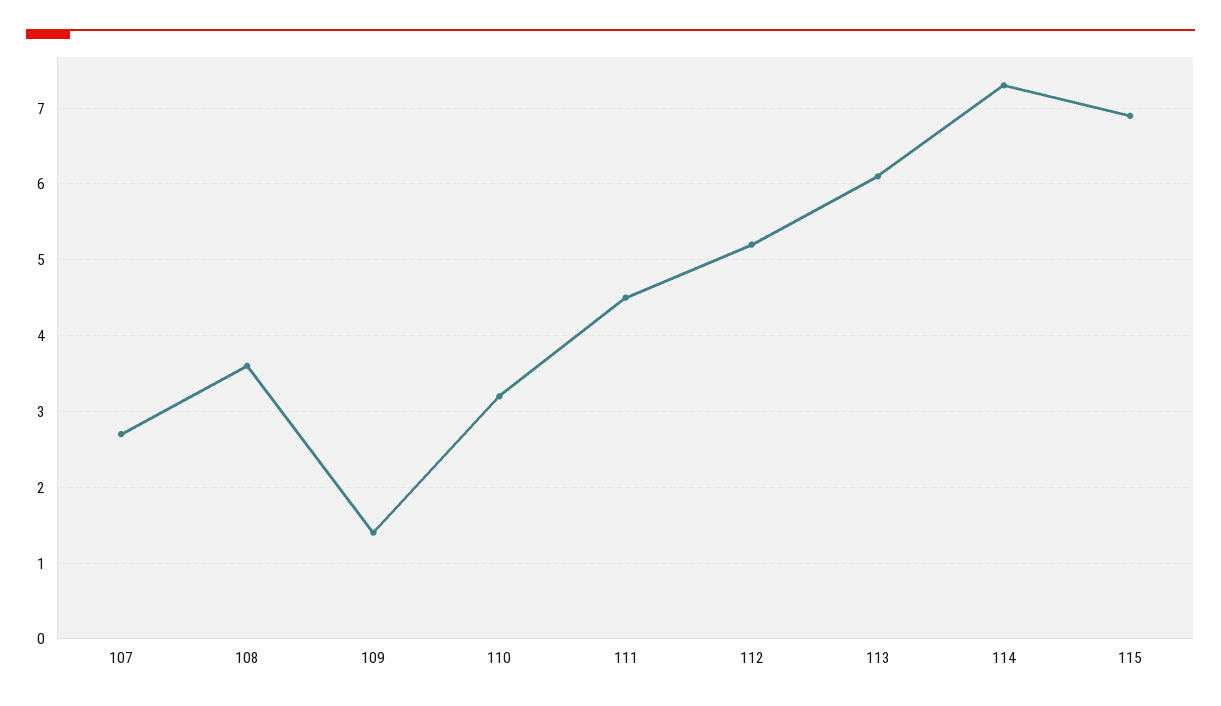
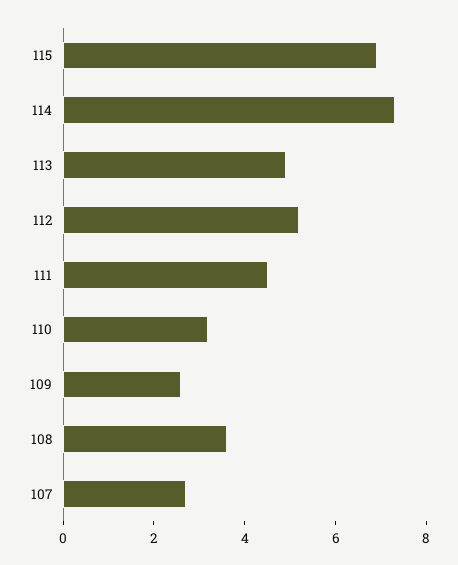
109: 1.4 -> 2.5
113: 6.1 -> 5

